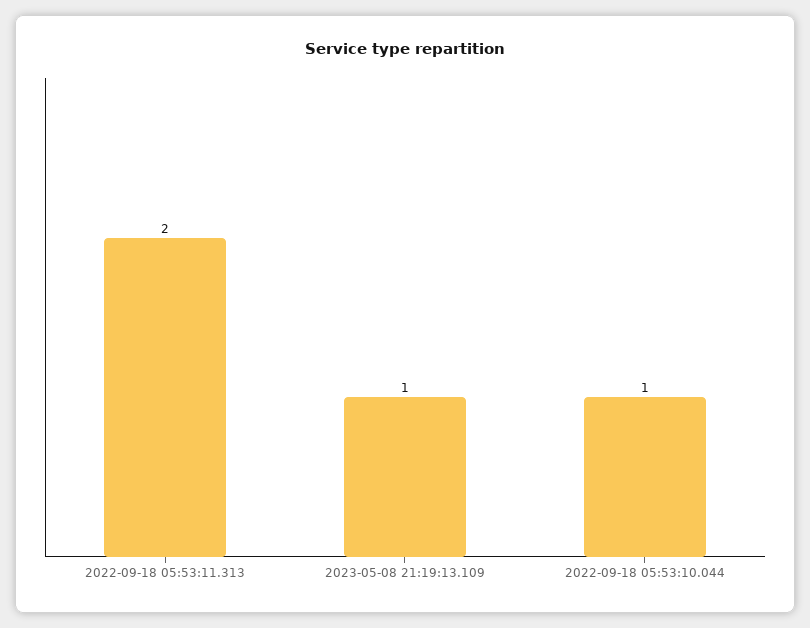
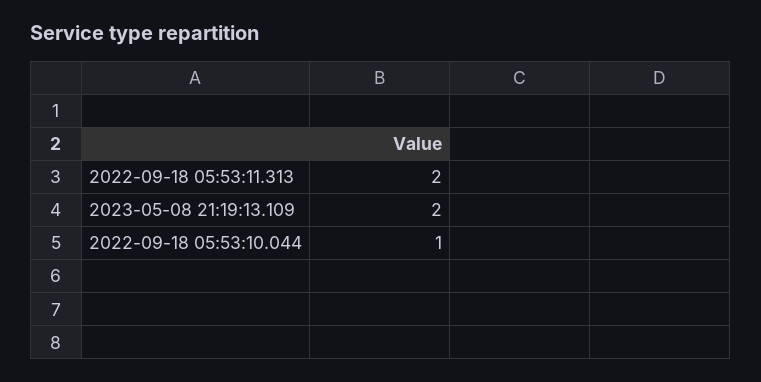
2023-05-08 21:19:13.109: 1 -> 2

